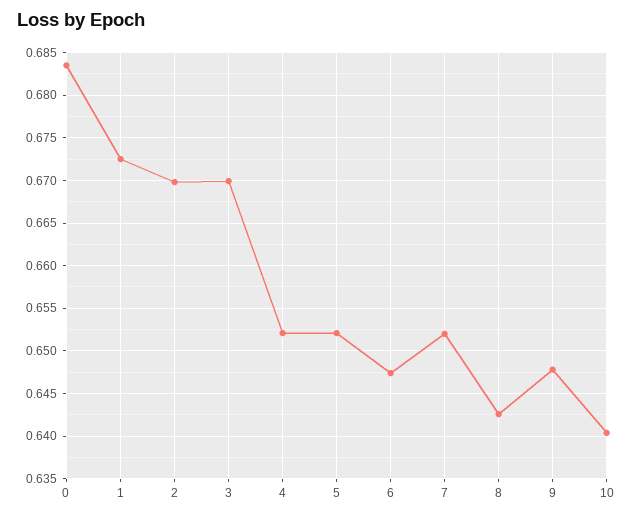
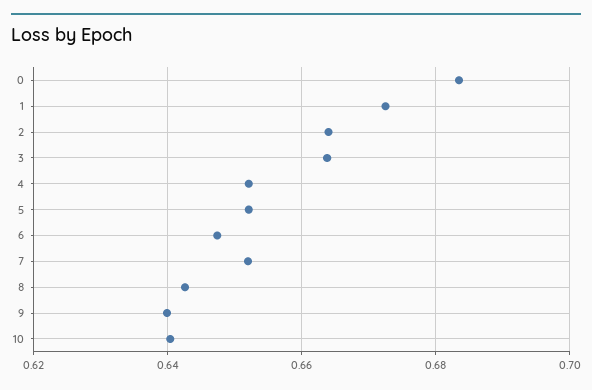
2: 0.67 -> 0.664
3: 0.67 -> 0.664
9: 0.648 -> 0.64

